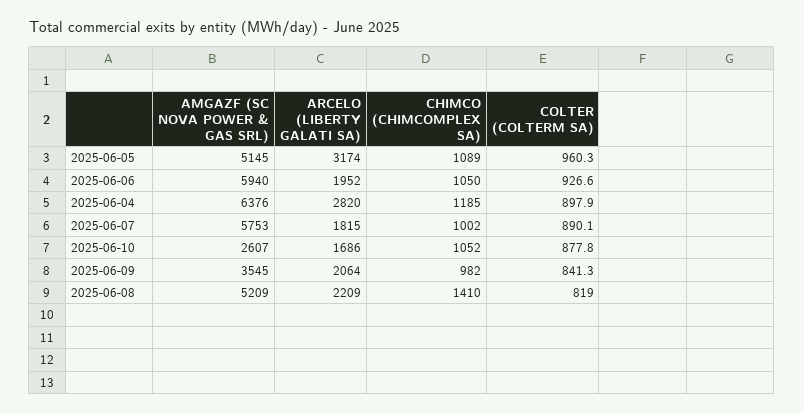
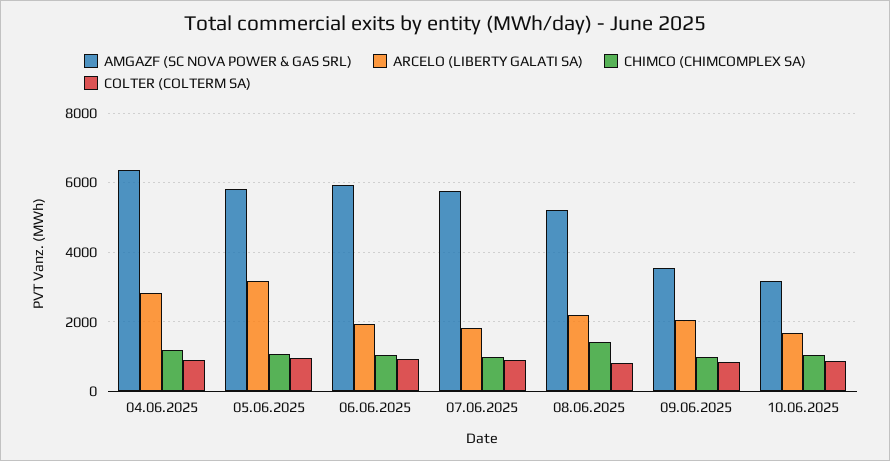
AMGAZF (SC NOVA POWER & GAS SRL), 2025-06-05: 5145 -> 5800
AMGAZF (SC NOVA POWER & GAS SRL), 2025-06-10: 2607 -> 3200

